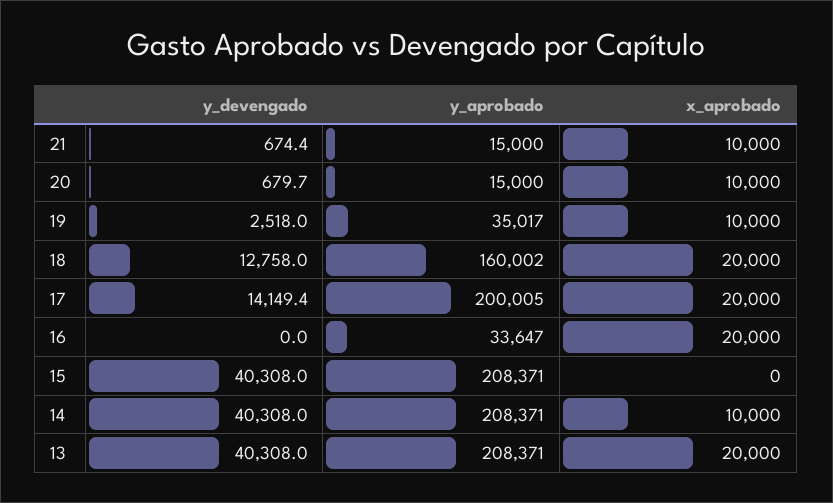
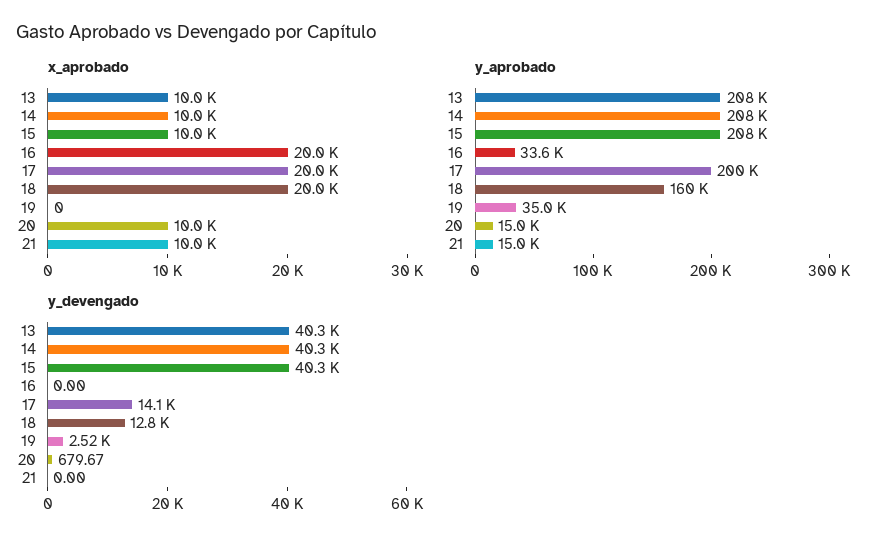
y_devengado, 21: 674.4 -> 0
x_aprobado, 19: 10000 -> 0
x_aprobado, 15: 0 -> 10000
x_aprobado, 13: 20000 -> 10000

